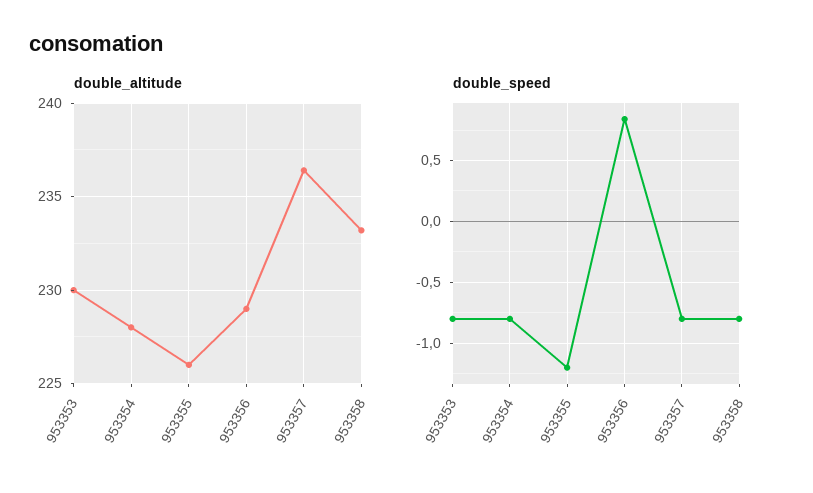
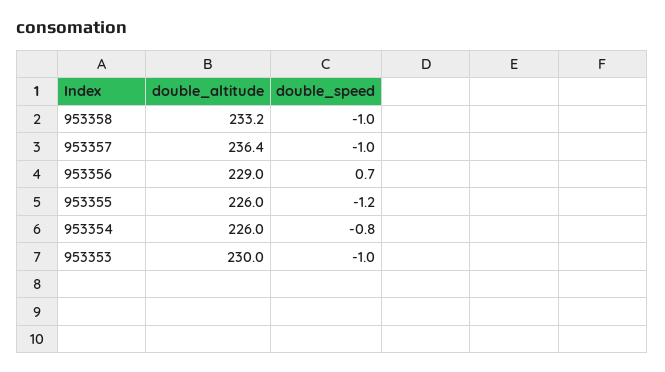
double_altitude, 953354: 228 -> 226
double_speed, 953353: -0.8 -> -1
double_speed, 953356: 0.85 -> 0.7
double_speed, 953357: -0.8 -> -1
double_speed, 953358: -0.8 -> -1

